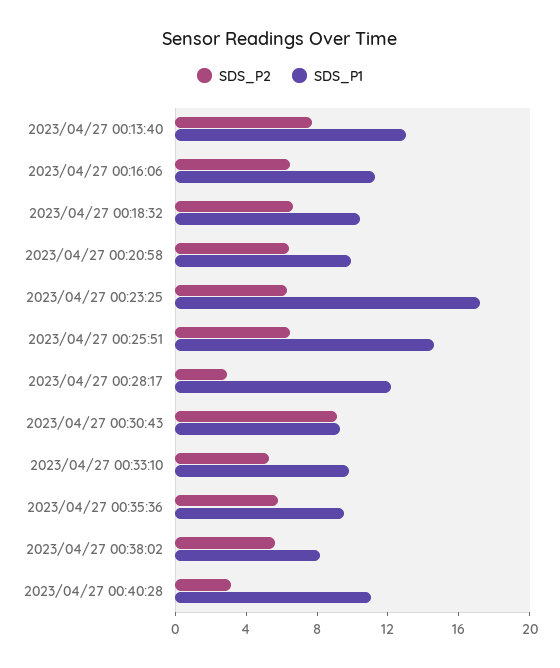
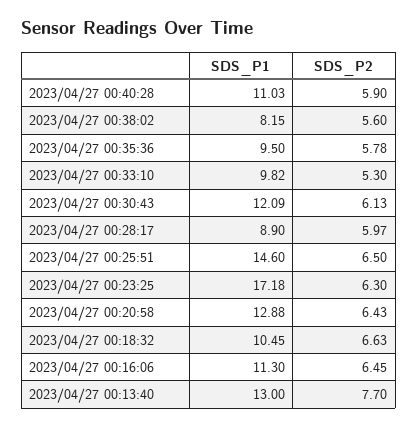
SDS_P1, 2023/04/27 00:20:58: 10 -> 12.88
SDS_P2, 2023/04/27 00:28:17: 3 -> 5.97
SDS_P1, 2023/04/27 00:28:17: 12 -> 8.9
SDS_P2, 2023/04/27 00:30:43: 9 -> 6.13
SDS_P1, 2023/04/27 00:30:43: 9 -> 12.09
SDS_P2, 2023/04/27 00:40:28: 3 -> 5.9

